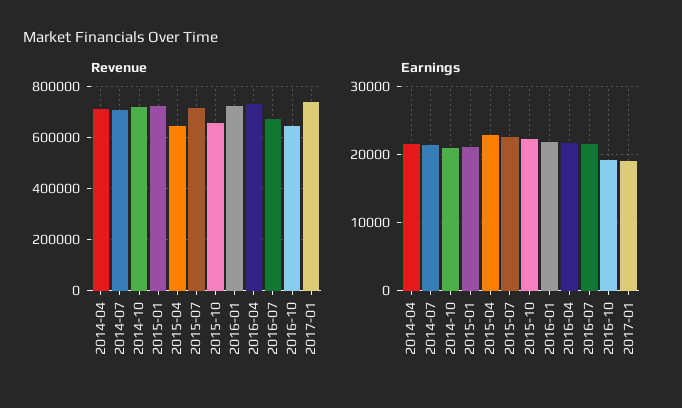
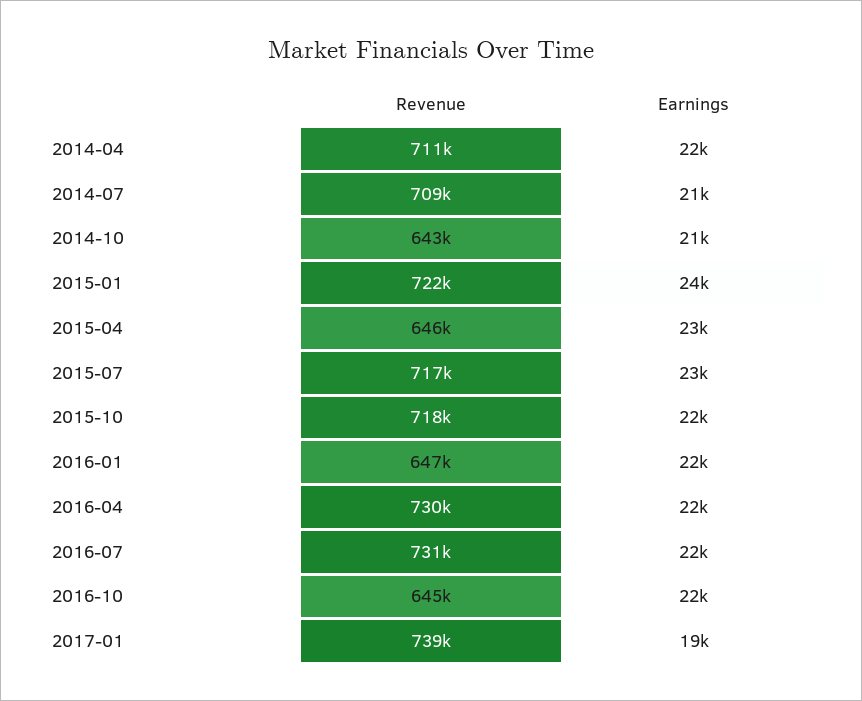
Revenue, 2014-10: 725000 -> 643000
Revenue, 2015-10: 650000 -> 718000
Revenue, 2016-01: 725000 -> 647000
Revenue, 2016-07: 675000 -> 731000
Earnings, 2015-01: 21000 -> 24000
Earnings, 2016-10: 19000 -> 22000

